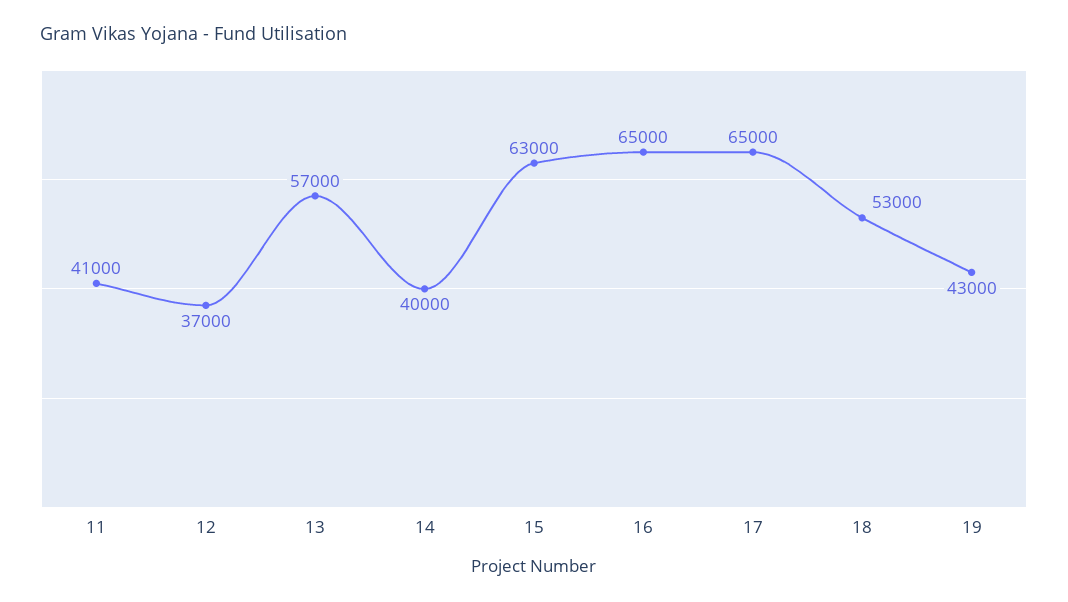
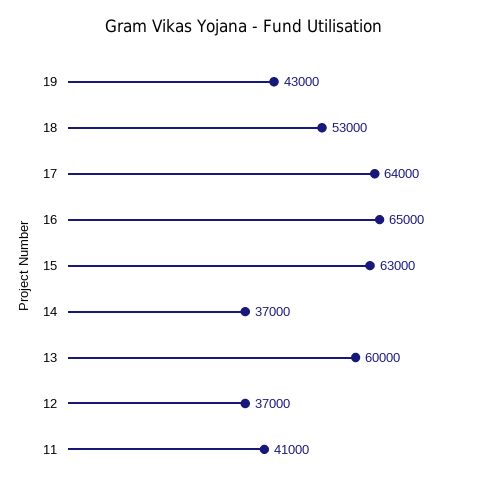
13: 57000 -> 60000
14: 40000 -> 37000
17: 65000 -> 64000

